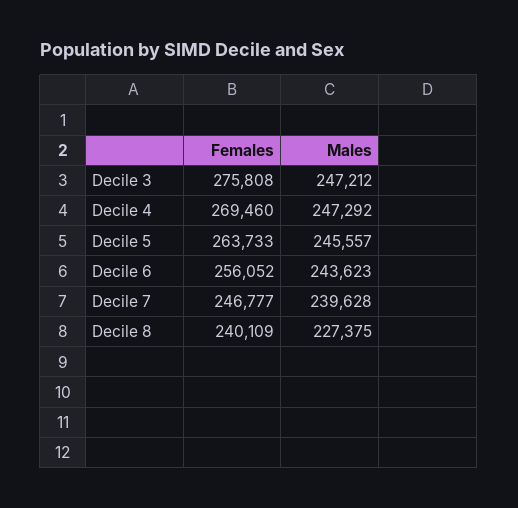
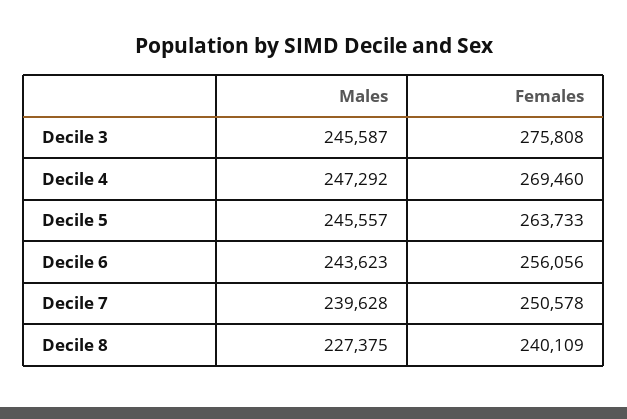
Males, Decile 3: 247212 -> 245587
Females, Decile 6: 256052 -> 256056
Females, Decile 7: 246777 -> 250578

